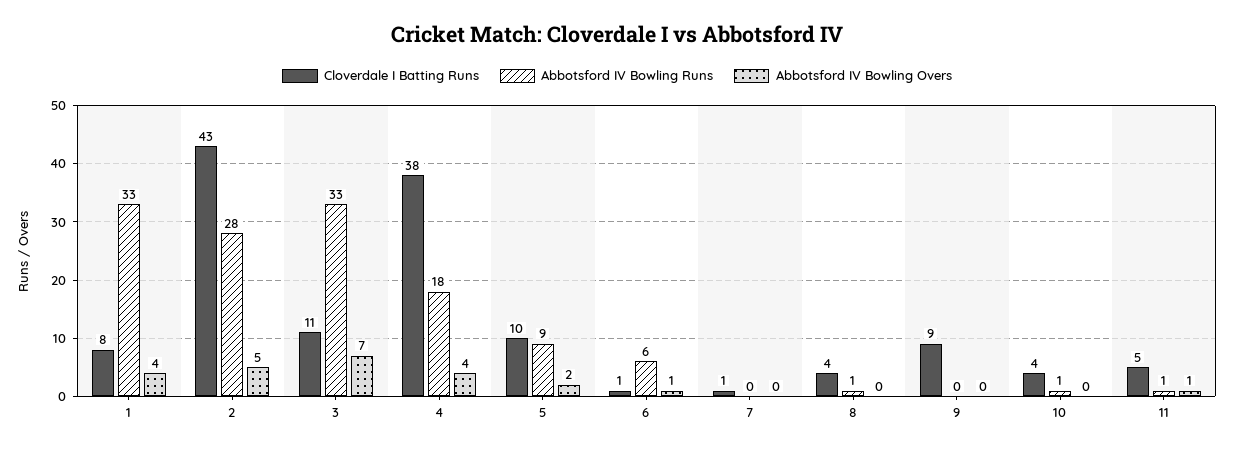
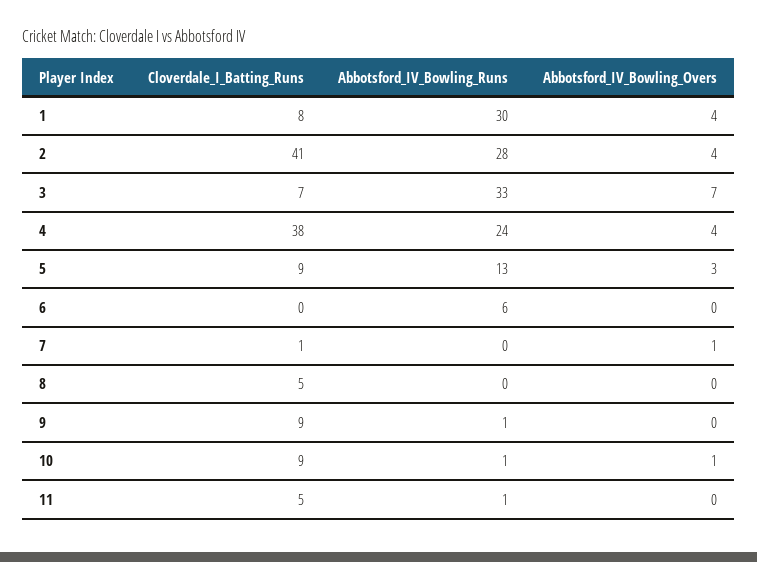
Abbotsford IV Bowling Runs, 1: 33 -> 30
Cloverdale I Batting Runs, 2: 43 -> 41
Abbotsford IV Bowling Overs, 2: 5 -> 4
Cloverdale I Batting Runs, 3: 11 -> 7
Abbotsford IV Bowling Runs, 4: 18 -> 24
Cloverdale I Batting Runs, 5: 10 -> 9
Abbotsford IV Bowling Runs, 5: 9 -> 13
Abbotsford IV Bowling Overs, 5: 2 -> 3
Cloverdale I Batting Runs, 6: 1 -> 0
Abbotsford IV Bowling Overs, 6: 1 -> 0
Abbotsford IV Bowling Overs, 7: 0 -> 1
Cloverdale I Batting Runs, 8: 4 -> 5
Abbotsford IV Bowling Runs, 8: 1 -> 0
Abbotsford IV Bowling Runs, 9: 0 -> 1
Cloverdale I Batting Runs, 10: 4 -> 9
Abbotsford IV Bowling Overs, 10: 0 -> 1
Abbotsford IV Bowling Overs, 11: 1 -> 0

